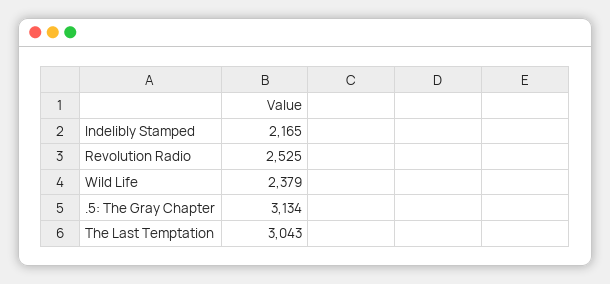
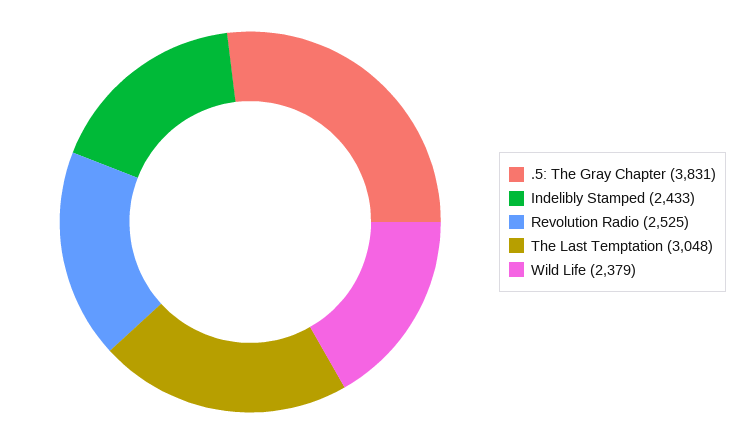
Indelibly Stamped: 2165 -> 2433
.5: The Gray Chapter: 3134 -> 3831
The Last Temptation: 3043 -> 3048

